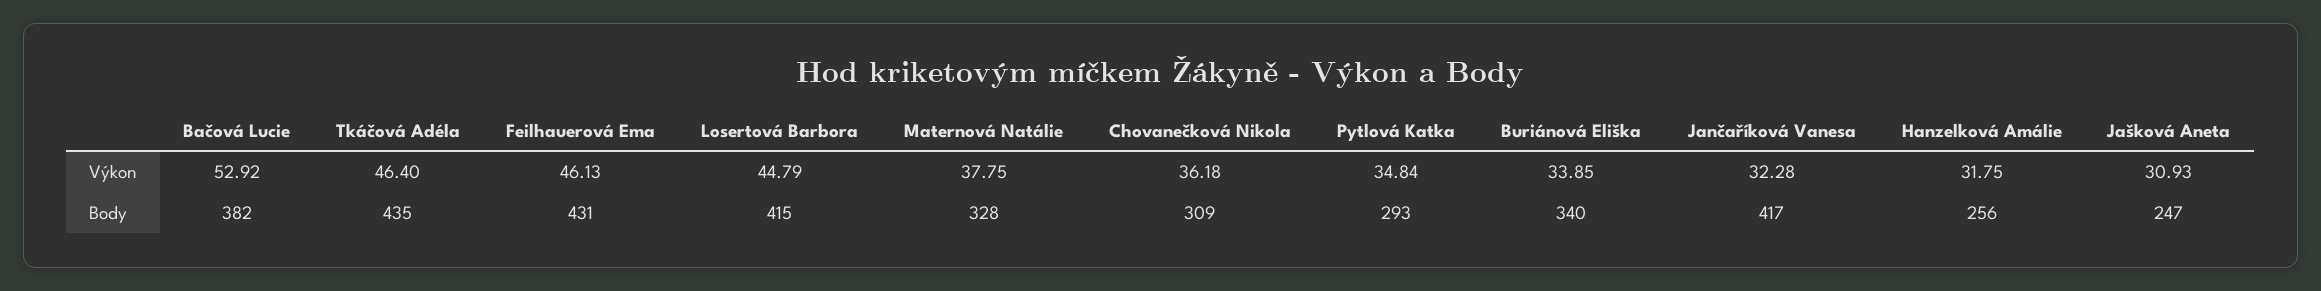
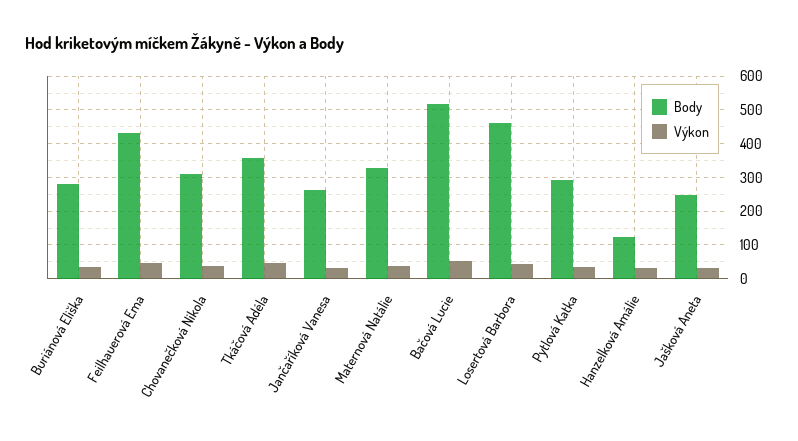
Body, Bačová Lucie: 382 -> 520
Body, Tkáčová Adéla: 435 -> 360
Body, Losertová Barbora: 415 -> 460
Body, Buriánová Eliška: 340 -> 280
Body, Jančaříková Vanesa: 417 -> 260
Body, Hanzelková Amálie: 256 -> 120

